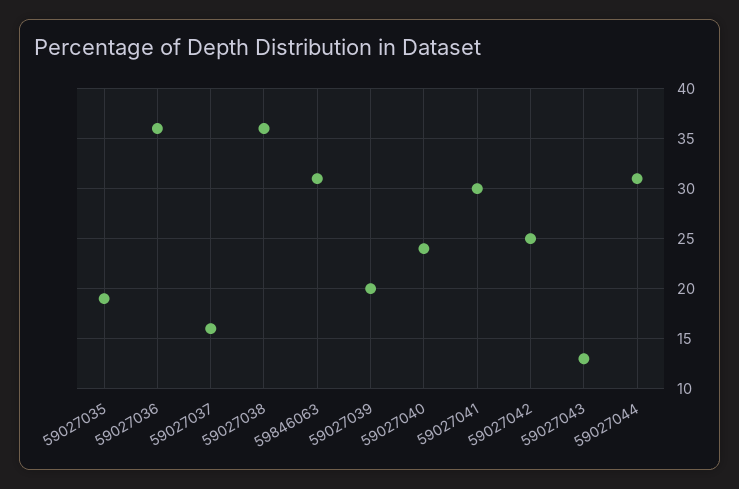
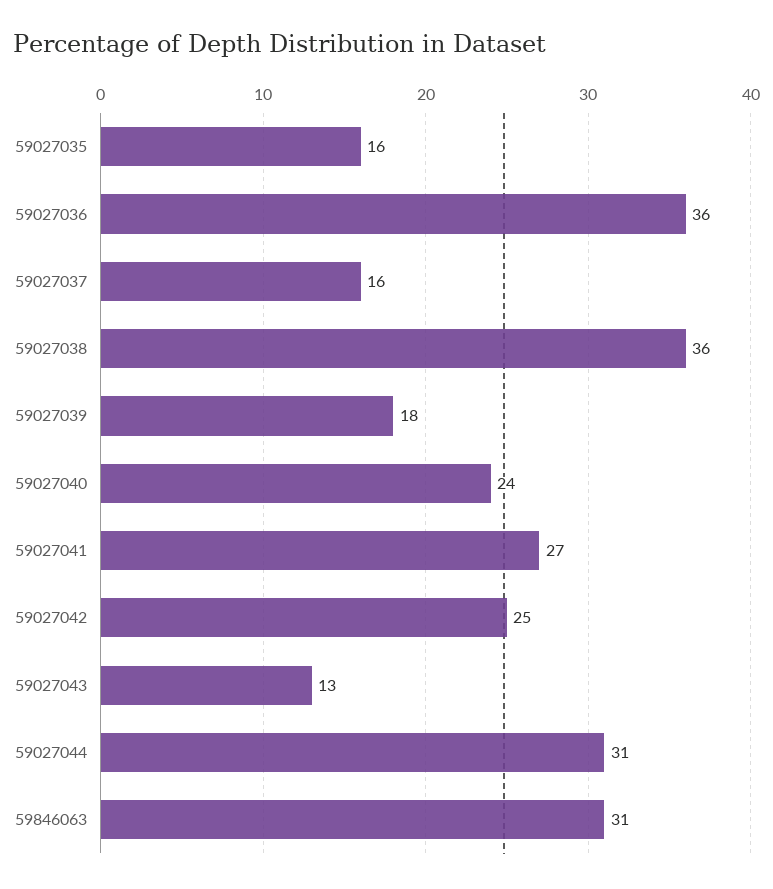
59027035: 19 -> 16
59027039: 20 -> 18
59027041: 30 -> 27

